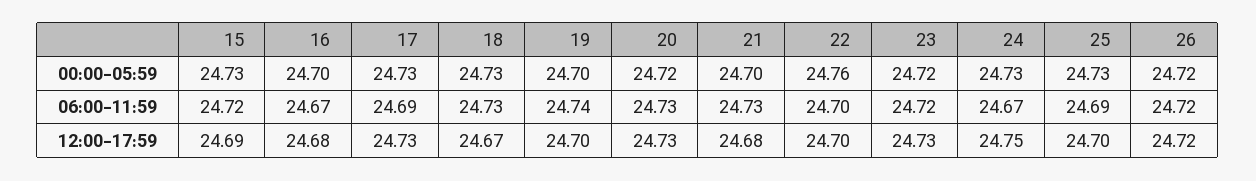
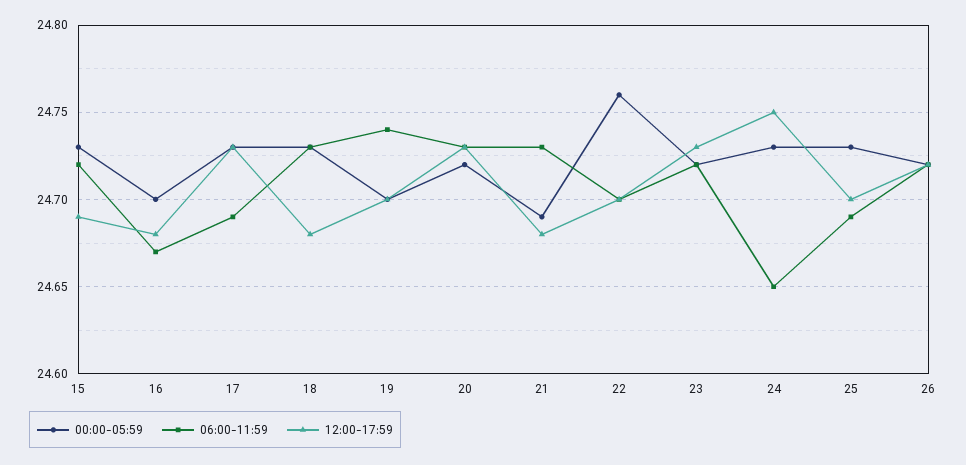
00:00-05:59, 21: 24.7 -> 24.69
06:00-11:59, 24: 24.67 -> 24.65
12:00-17:59, 18: 24.67 -> 24.68

